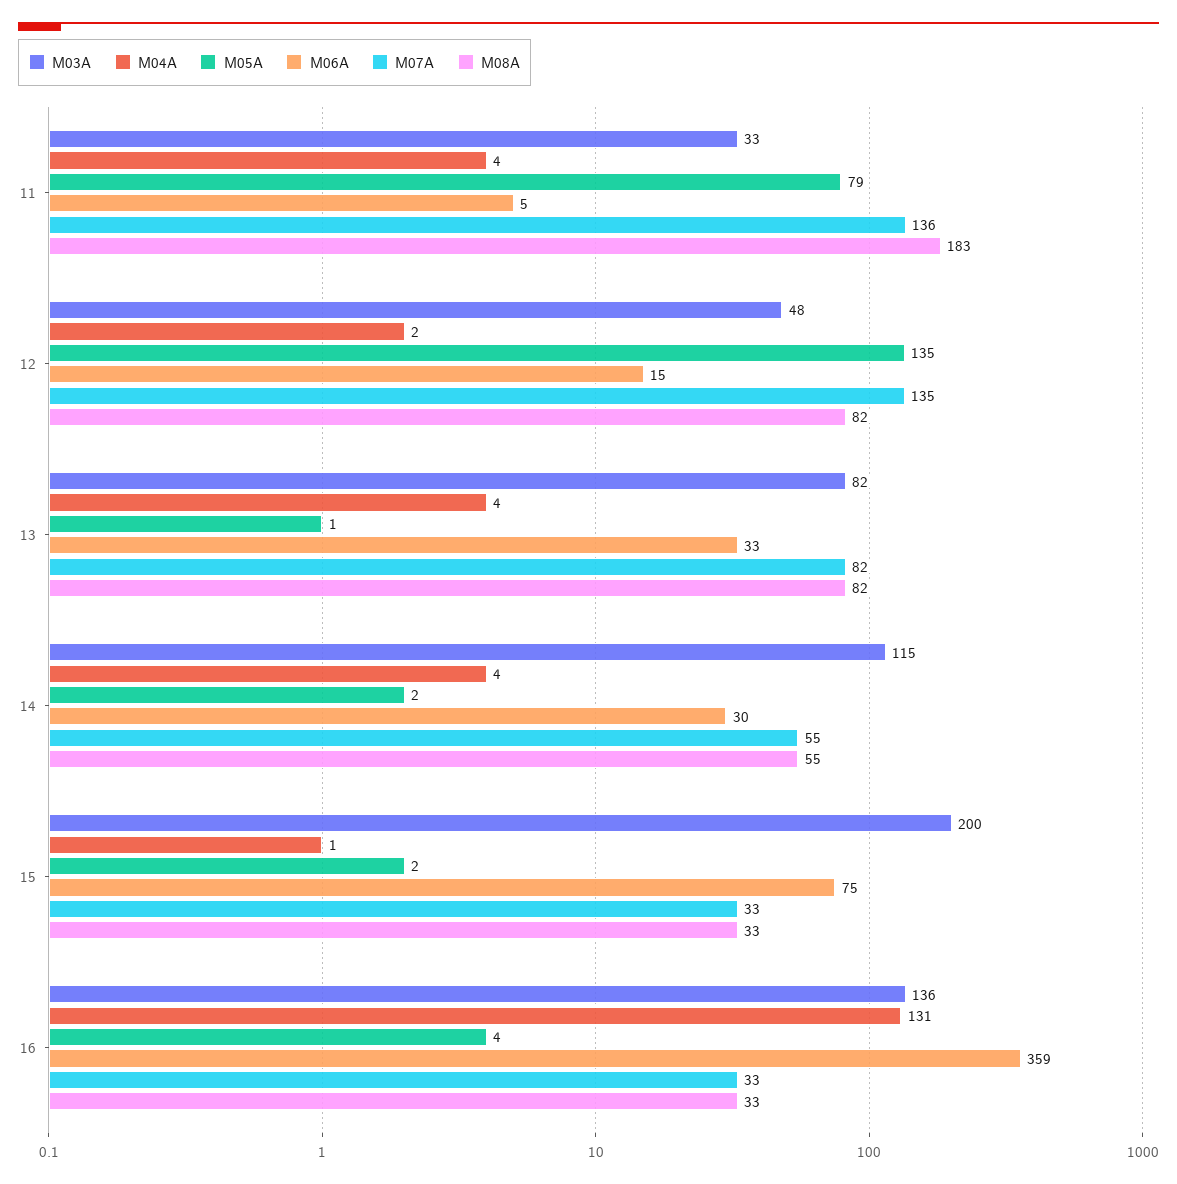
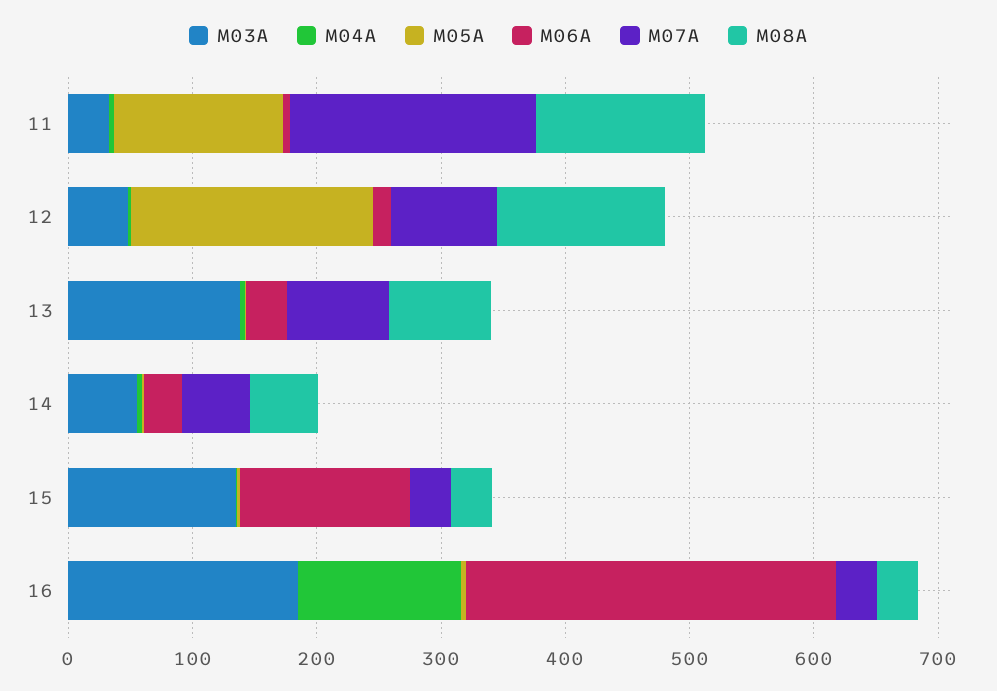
M05A, 11: 79 -> 140
M07A, 11: 136 -> 200
M08A, 11: 183 -> 140
M05A, 12: 135 -> 200
M07A, 12: 135 -> 80
M08A, 12: 82 -> 140
M03A, 13: 82 -> 140
M03A, 14: 115 -> 60
M03A, 15: 200 -> 140
M06A, 15: 75 -> 140
M03A, 16: 136 -> 180
M06A, 16: 359 -> 300

